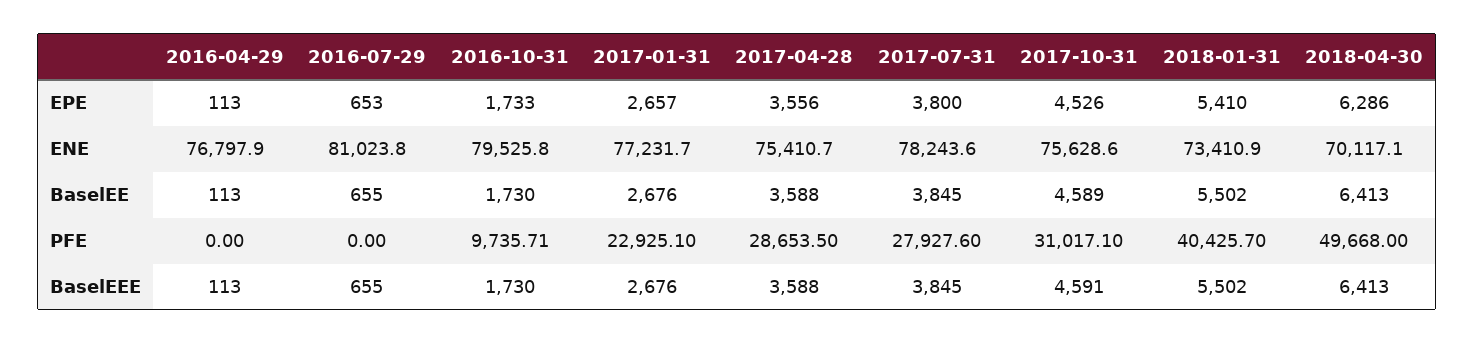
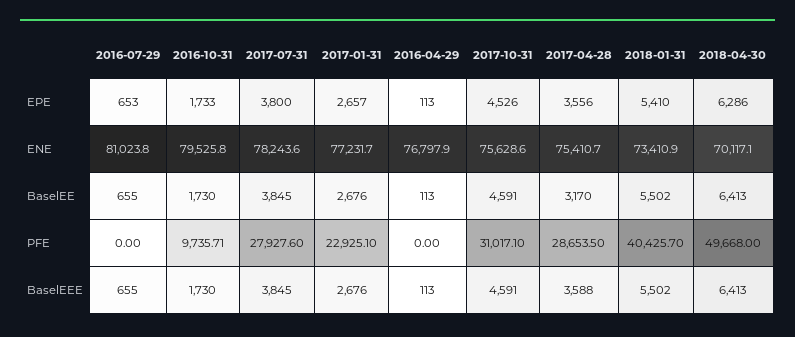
2017-04-28, BaselEE: 3588 -> 3170
2017-10-31, BaselEE: 4589 -> 4591

